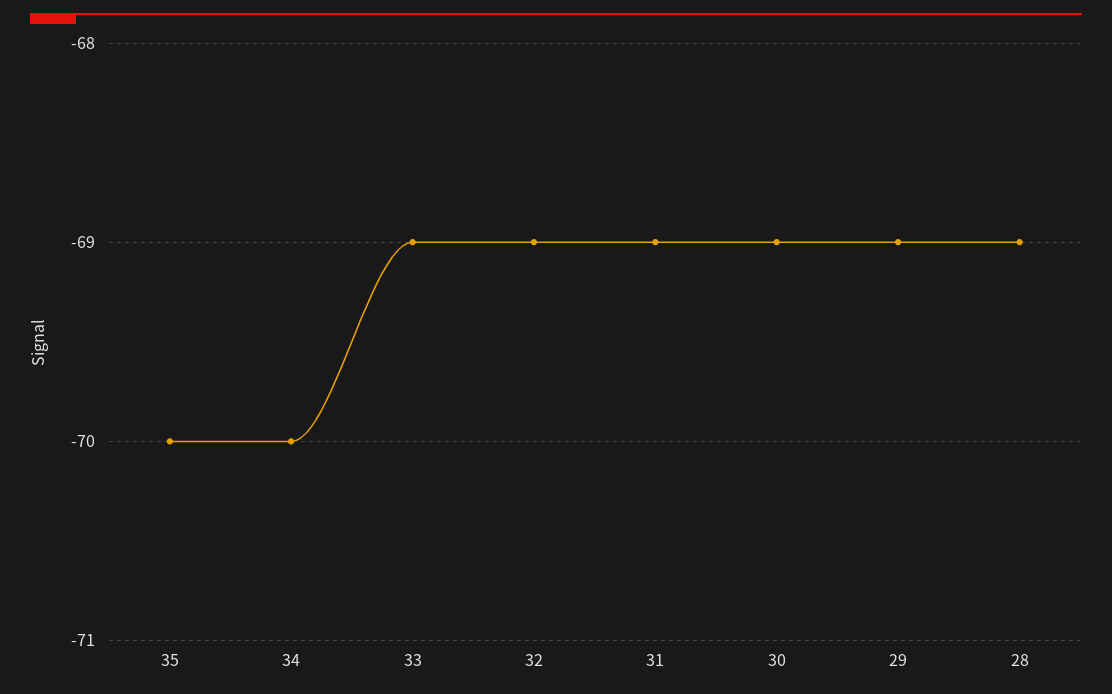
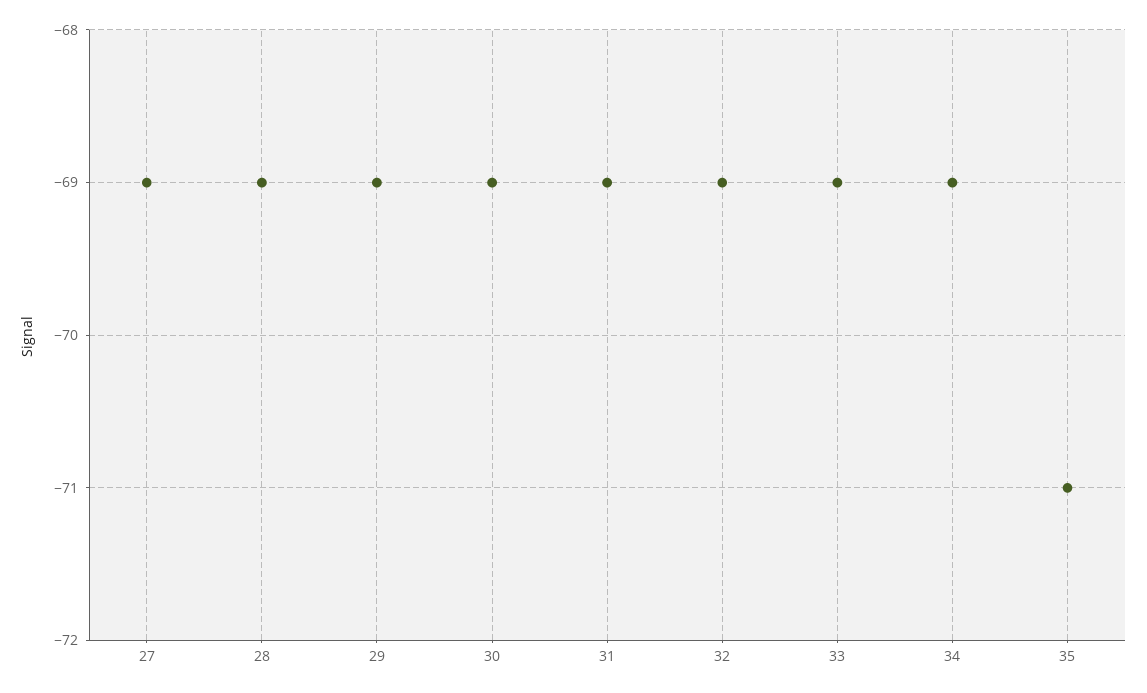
35: -70 -> -71
34: -70 -> -69
27: none -> -69

